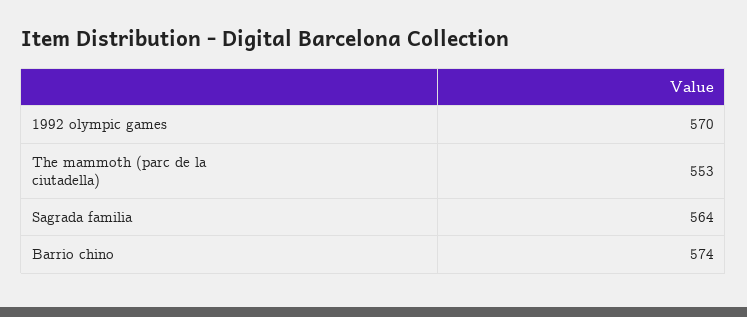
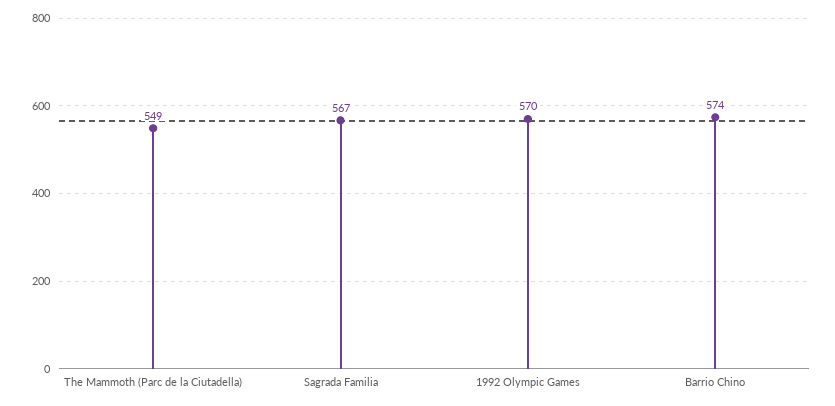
The mammoth (parc de la ciutadella): 553 -> 549
Sagrada familia: 564 -> 567

